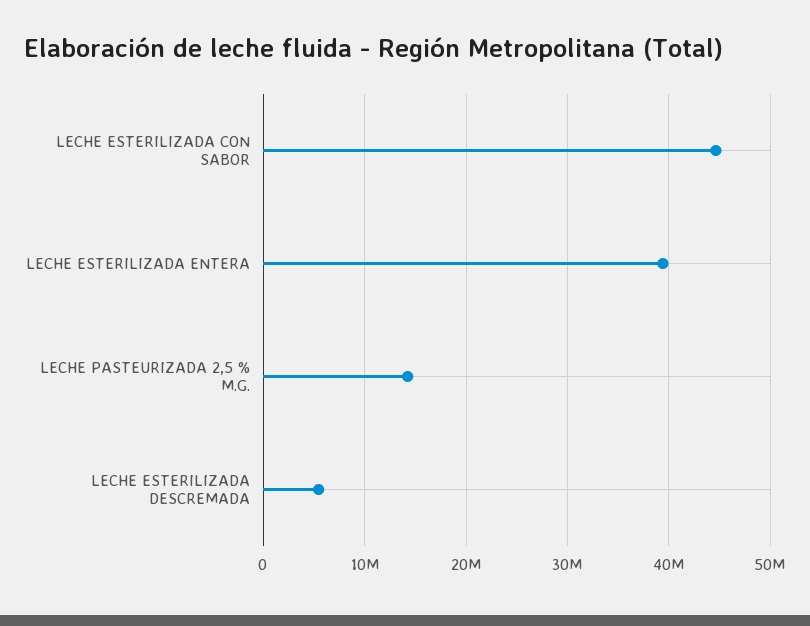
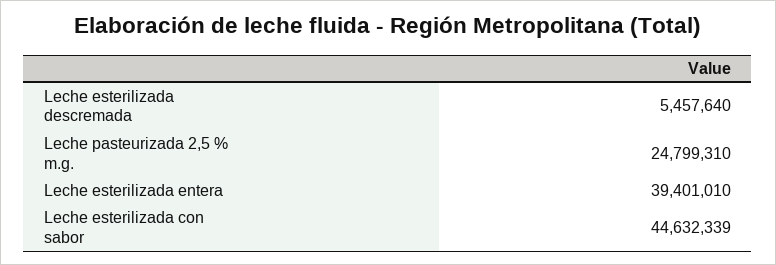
LECHE PASTEURIZADA 2,5 % M.G.: 14000000 -> 24799310

